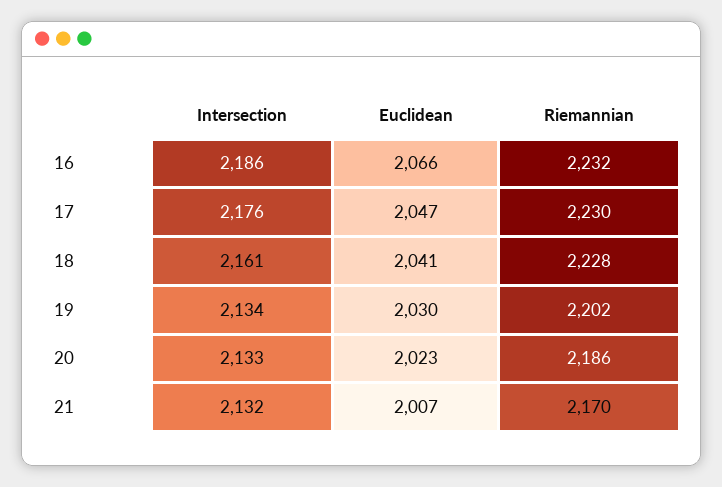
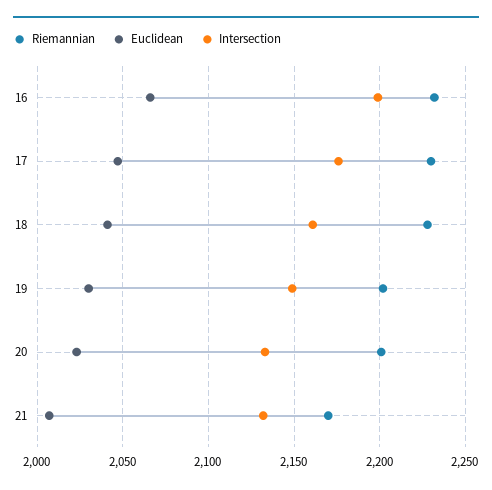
Intersection, 16: 2186 -> 2200
Intersection, 19: 2134 -> 2150
Riemannian, 20: 2186 -> 2200

